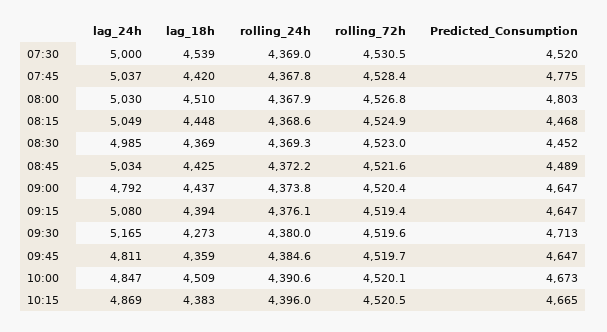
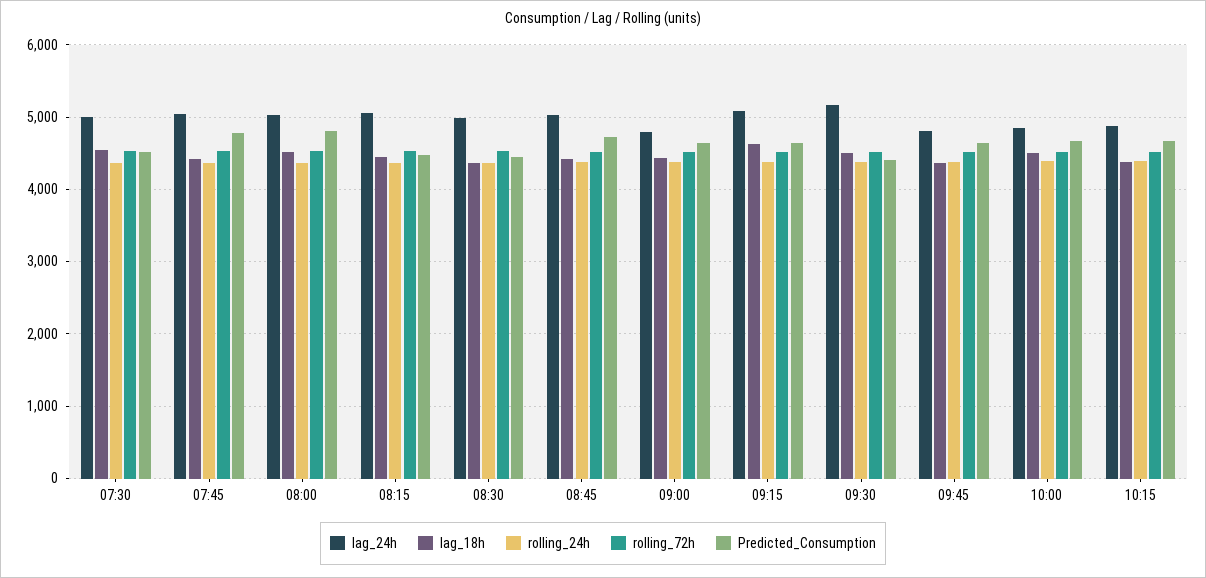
Predicted_Consumption, 08:45: 4489 -> 4700
lag_18h, 09:15: 4394 -> 4600
lag_18h, 09:30: 4273 -> 4500
Predicted_Consumption, 09:30: 4713 -> 4400

